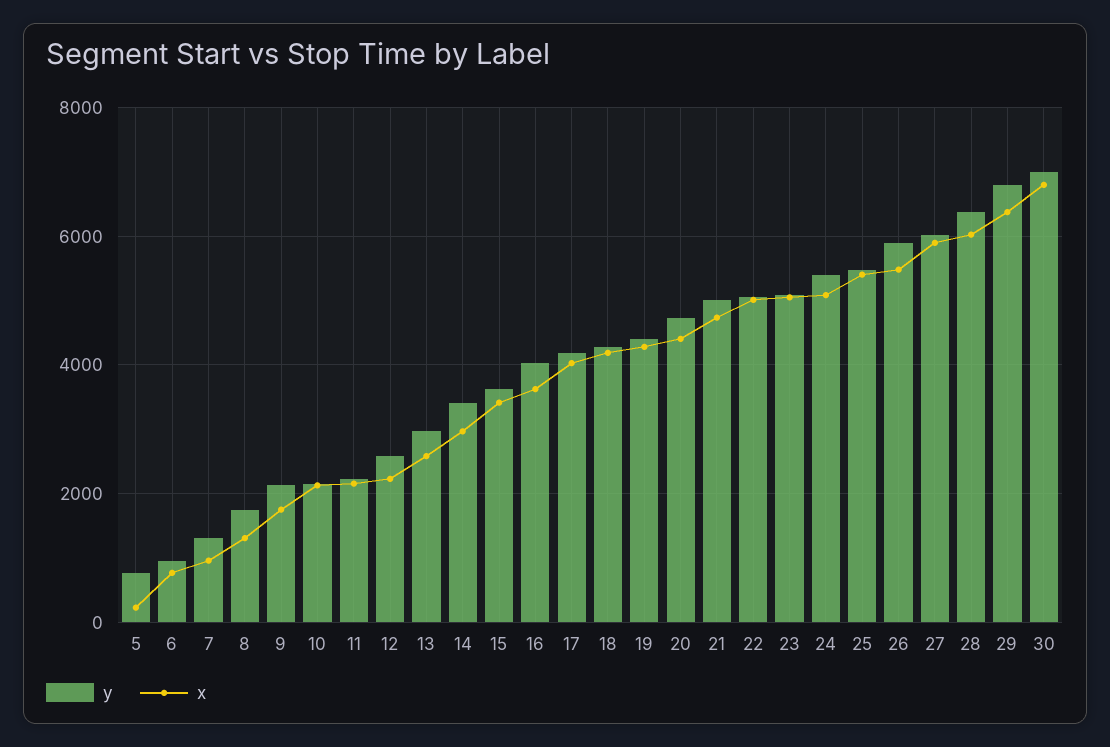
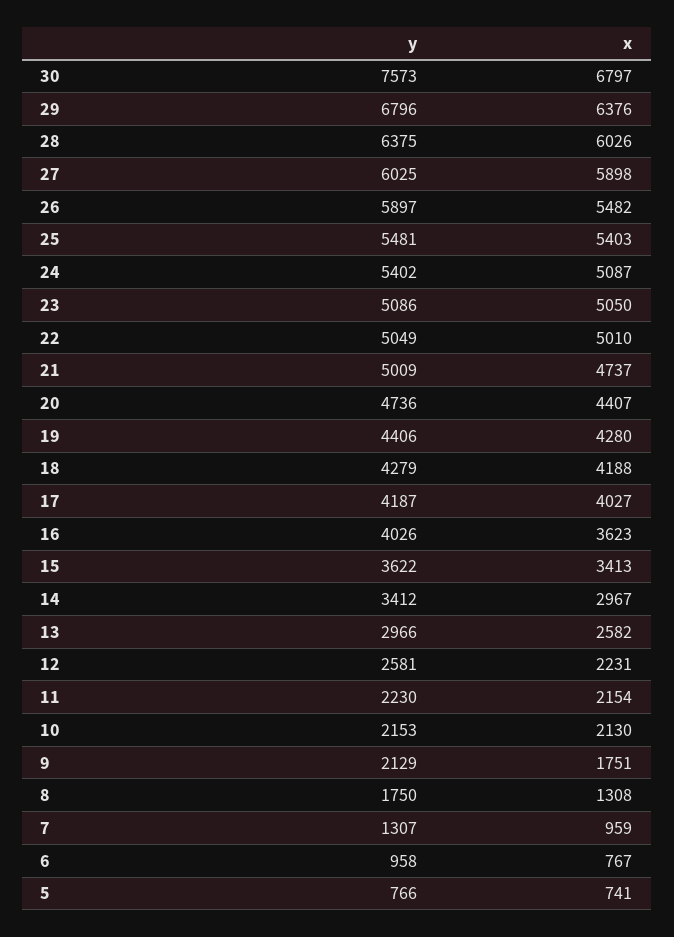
x, 5: 200 -> 741
y, 30: 7000 -> 7573

